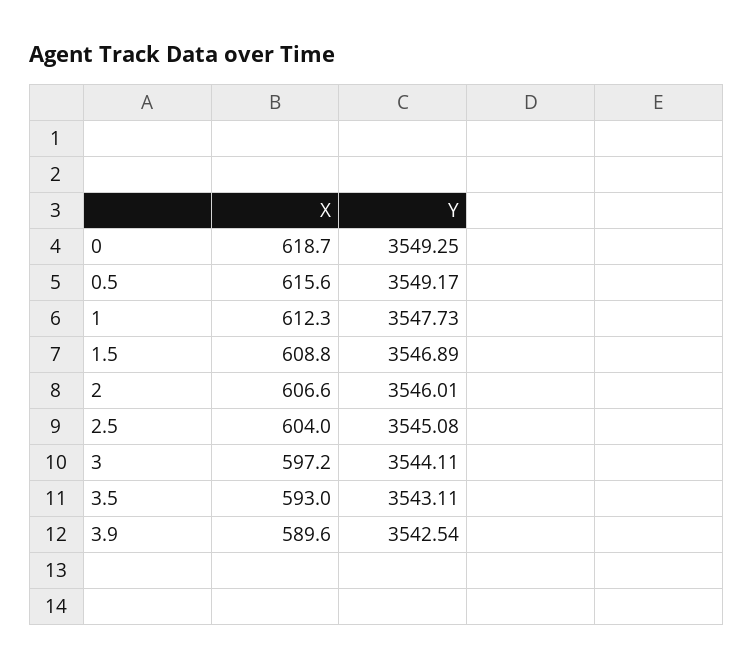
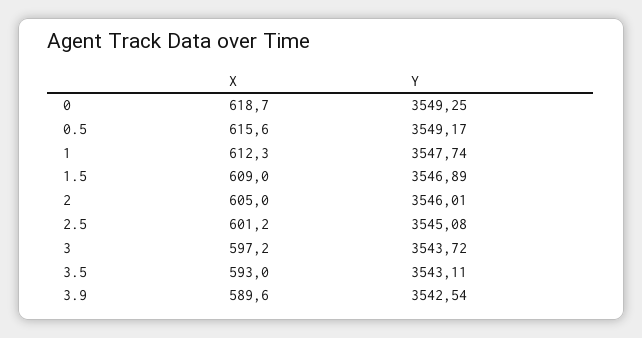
Y, 1: 3547.73 -> 3547.74
X, 1.5: 608.8 -> 609
X, 2: 606.6 -> 605
X, 2.5: 604 -> 601.2
Y, 3: 3544.11 -> 3543.72

